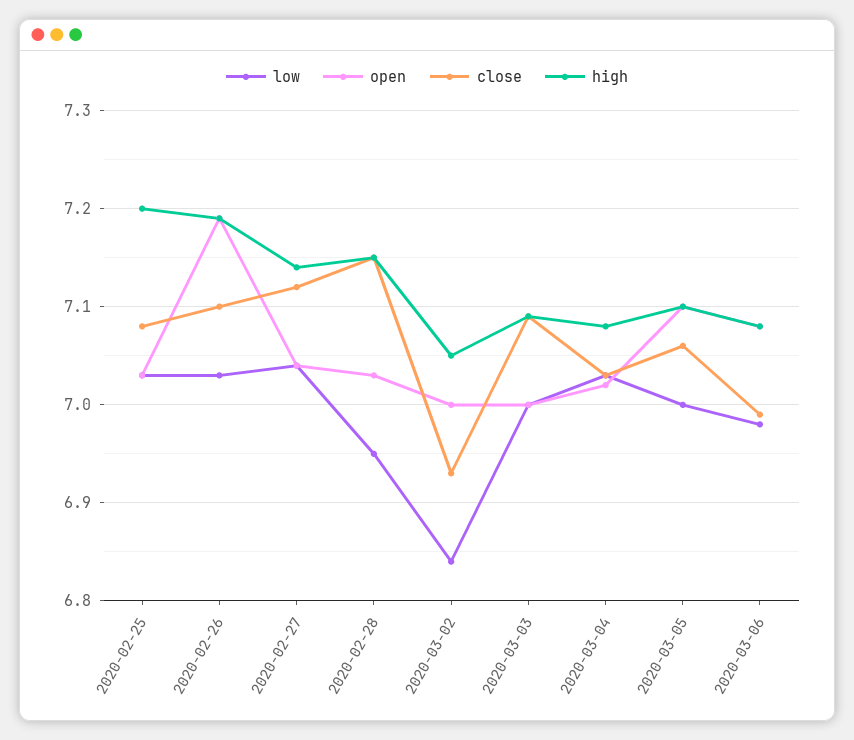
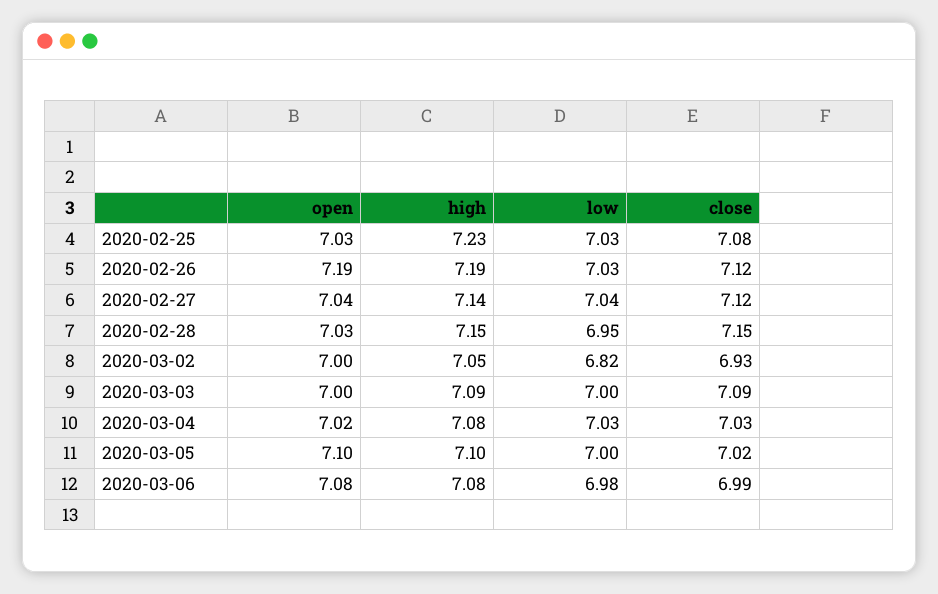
high, 2020-02-25: 7.2 -> 7.23
close, 2020-02-26: 7.1 -> 7.12
low, 2020-03-02: 6.84 -> 6.82
close, 2020-03-05: 7.06 -> 7.02

